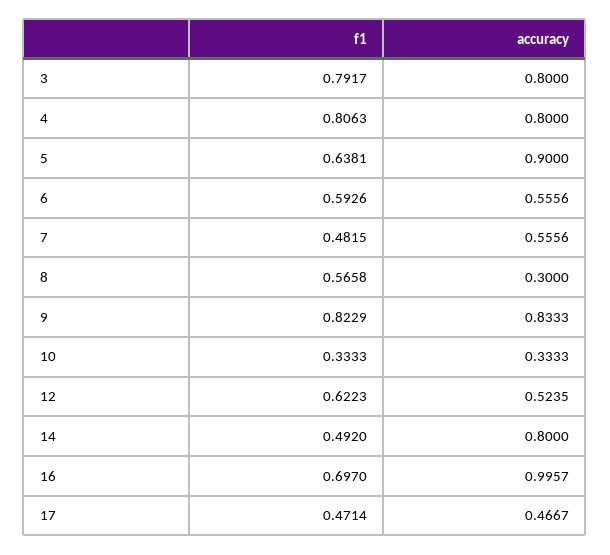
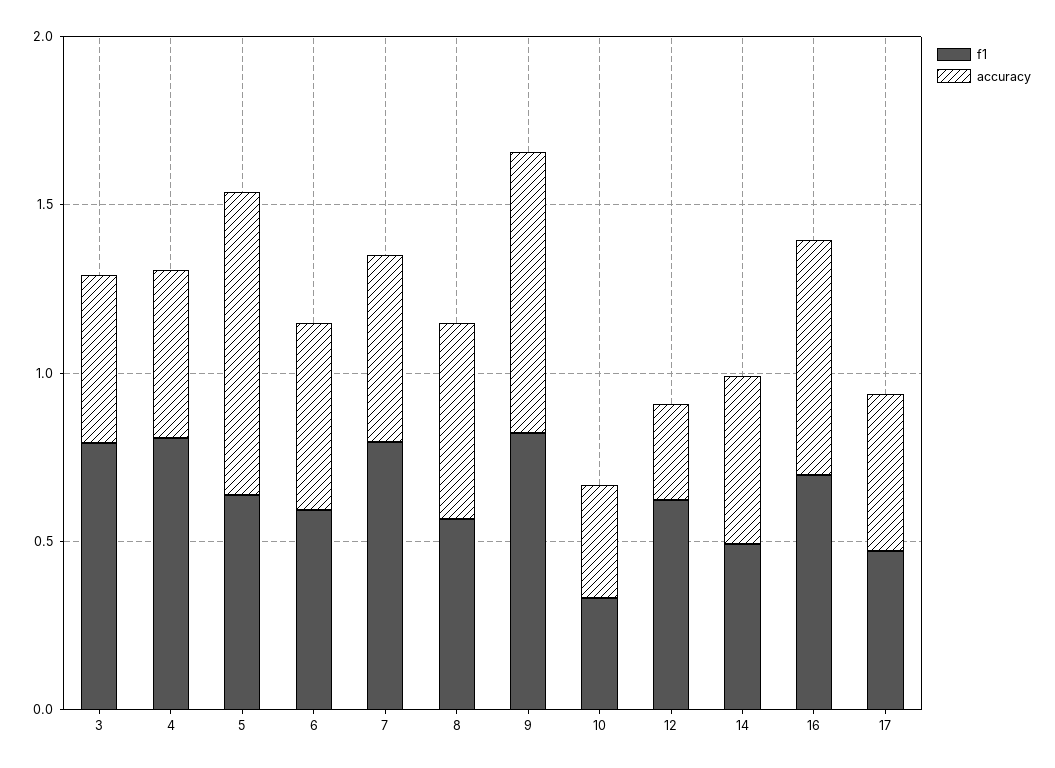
accuracy, 3: 0.8 -> 0.5
accuracy, 4: 0.8 -> 0.5
f1, 7: 0.4815 -> 0.8
accuracy, 8: 0.3 -> 0.6
accuracy, 12: 0.5235 -> 0.3
accuracy, 14: 0.8 -> 0.5
accuracy, 16: 0.9957 -> 0.7

